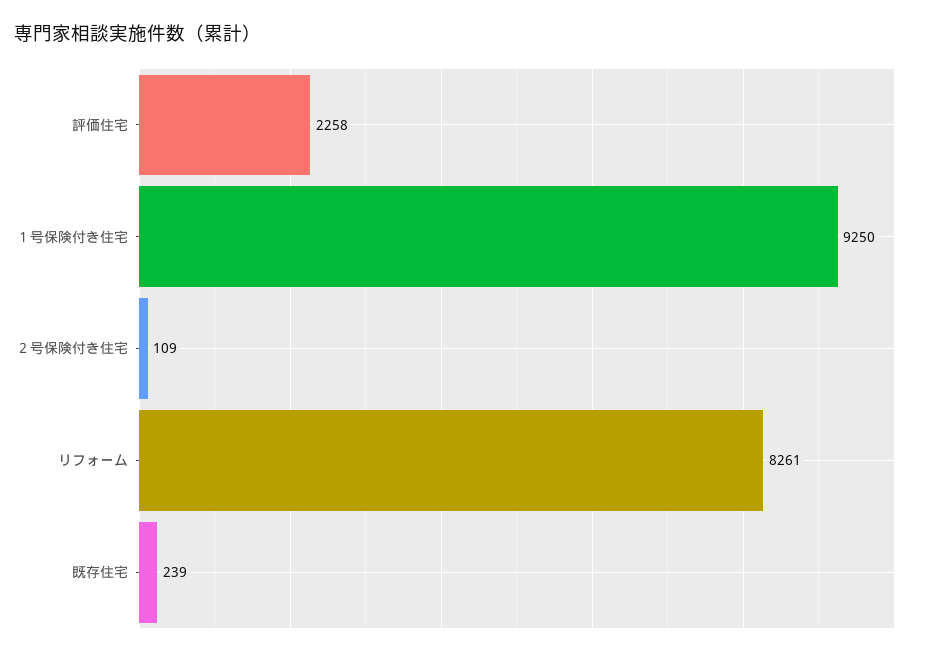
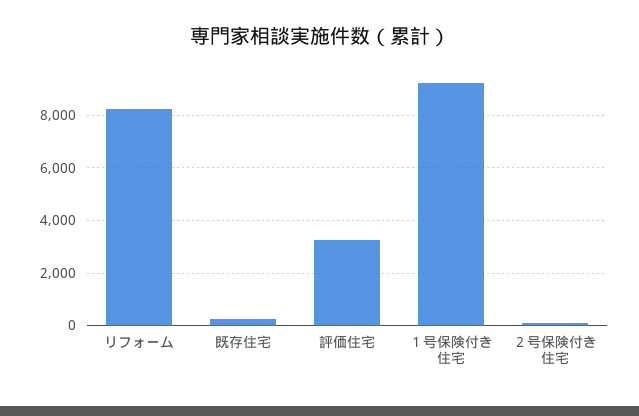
評価住宅: 2258 -> 3250

